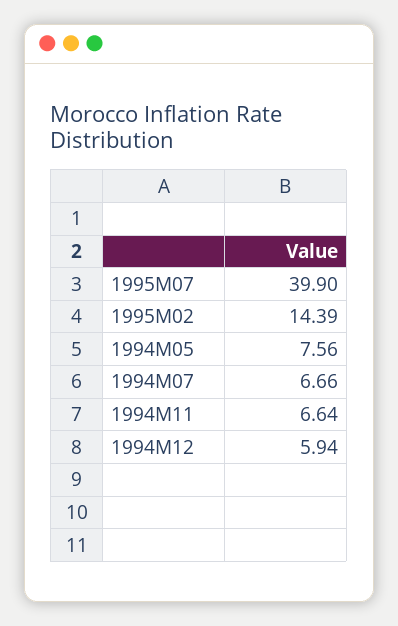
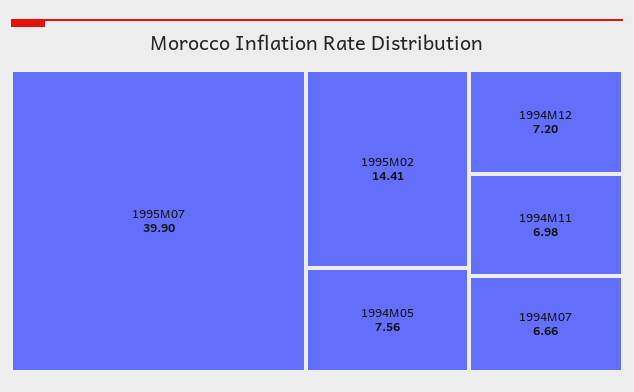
1995M02: 14.39 -> 14.41
1994M11: 6.64 -> 6.98
1994M12: 5.94 -> 7.2

